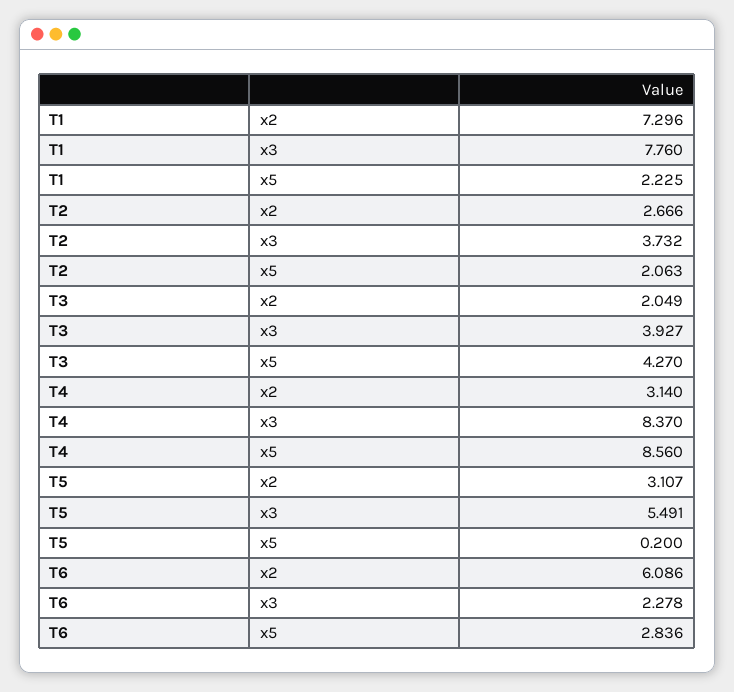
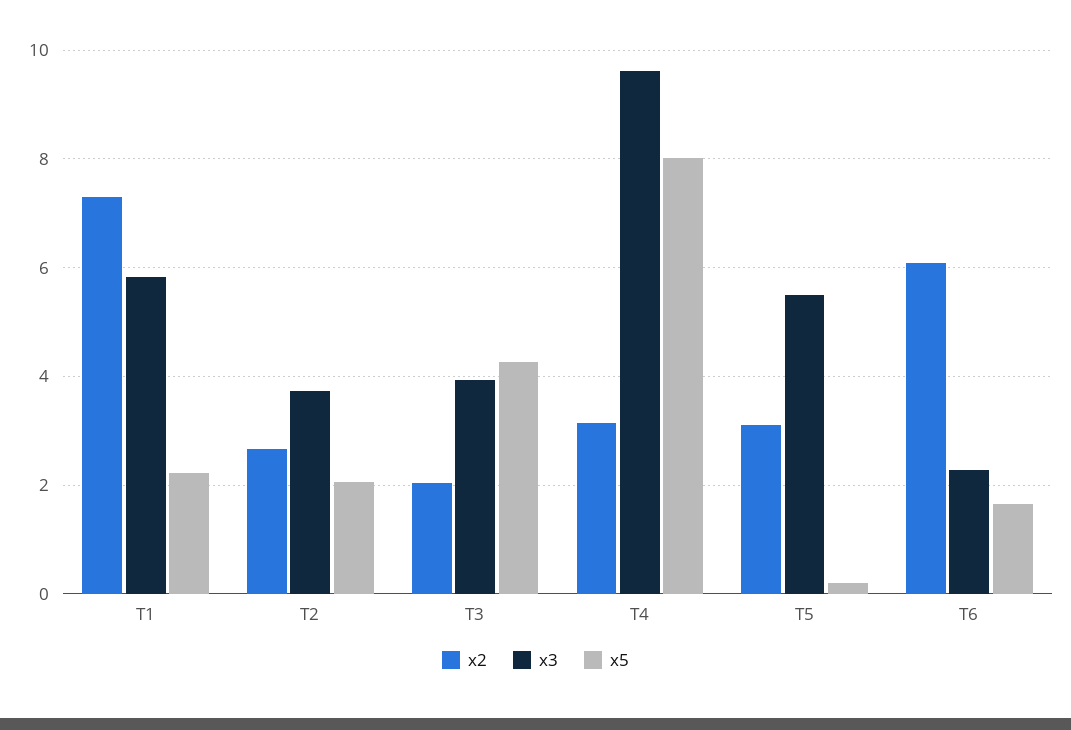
x3, T1: 7.76 -> 5.8
x3, T4: 8.37 -> 9.6
x5, T4: 8.56 -> 8
x5, T6: 2.836 -> 1.6

